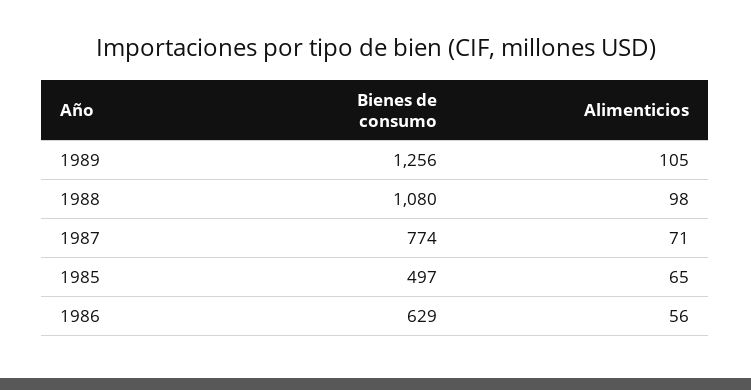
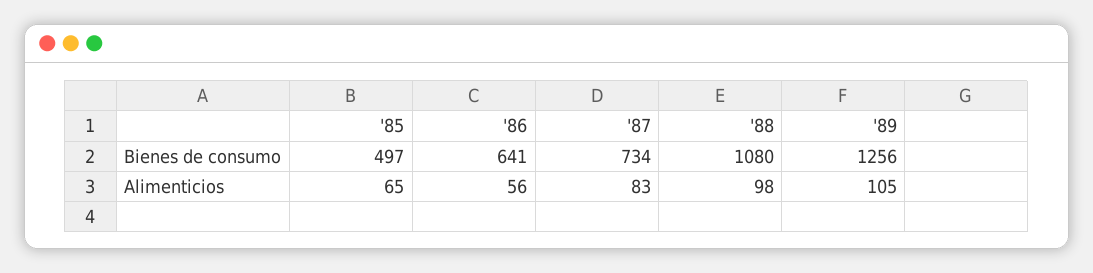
Bienes de consumo, 1987: 774 -> 734
Alimenticios, 1987: 71 -> 83
Bienes de consumo, 1986: 629 -> 641

